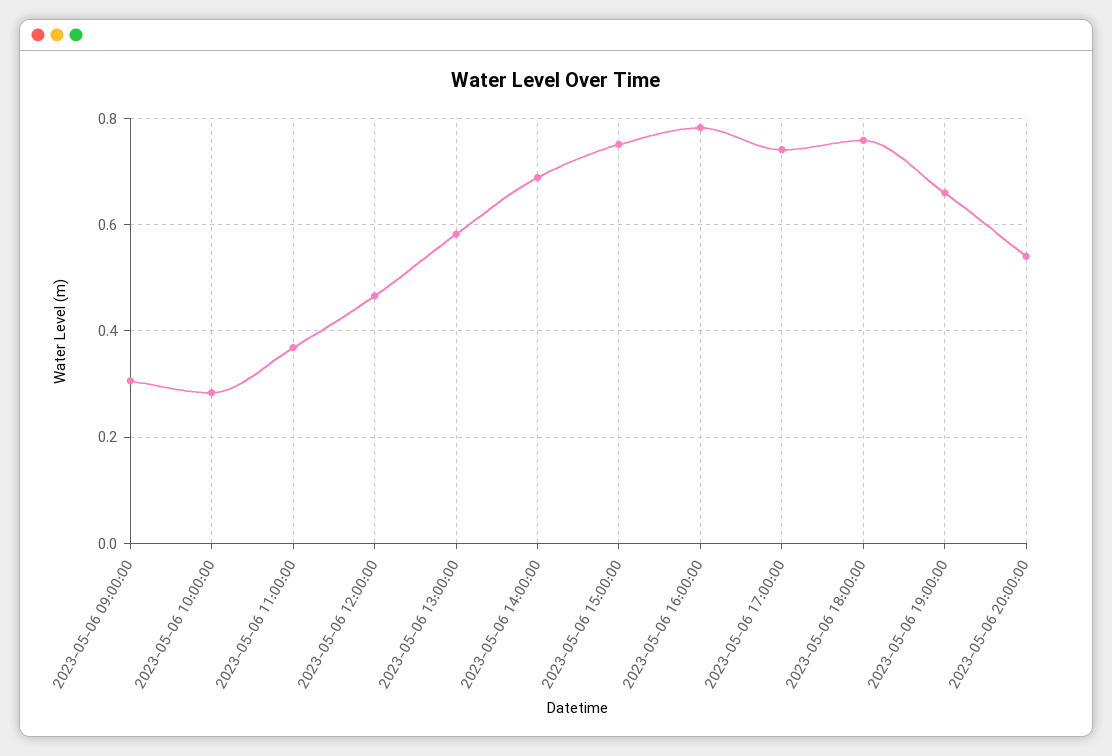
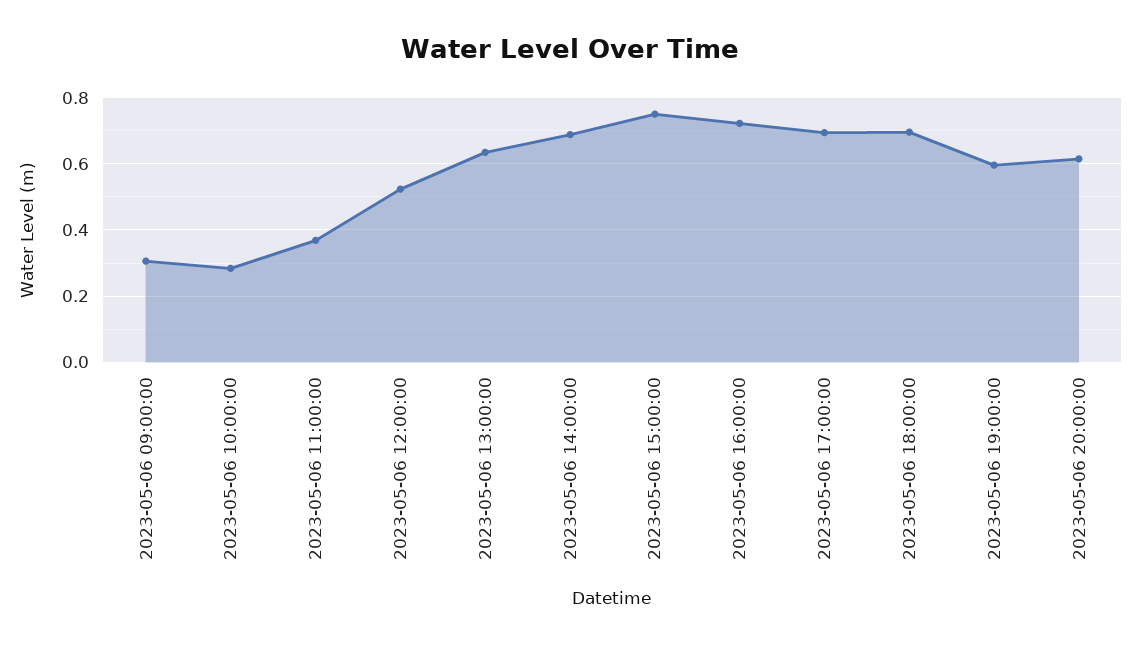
2023-05-06 12:00:00: 0.46 -> 0.52
2023-05-06 13:00:00: 0.58 -> 0.64
2023-05-06 16:00:00: 0.78 -> 0.72
2023-05-06 17:00:00: 0.74 -> 0.7
2023-05-06 18:00:00: 0.76 -> 0.7
2023-05-06 19:00:00: 0.66 -> 0.6
2023-05-06 20:00:00: 0.54 -> 0.62

